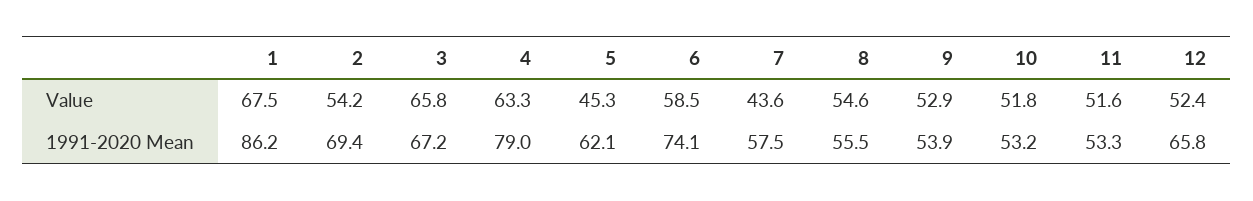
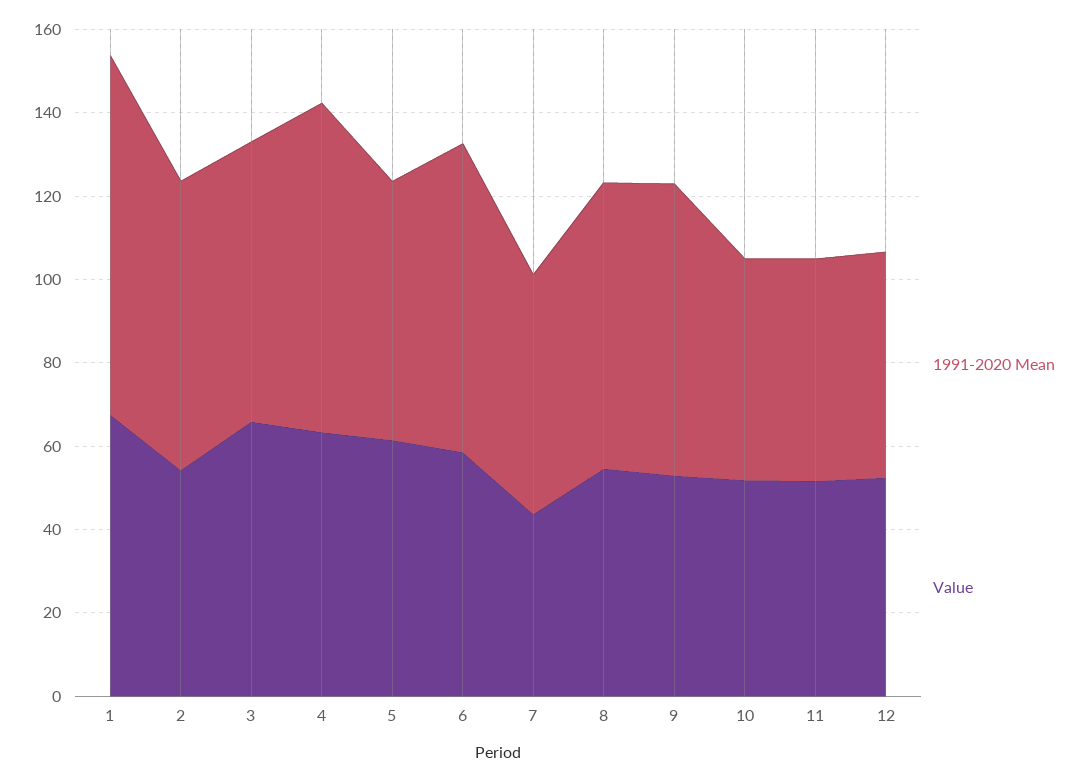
Value, 5: 45.3 -> 60
1991-2020 Mean, 8: 55.5 -> 70
1991-2020 Mean, 9: 53.9 -> 70
1991-2020 Mean, 12: 65.8 -> 55

